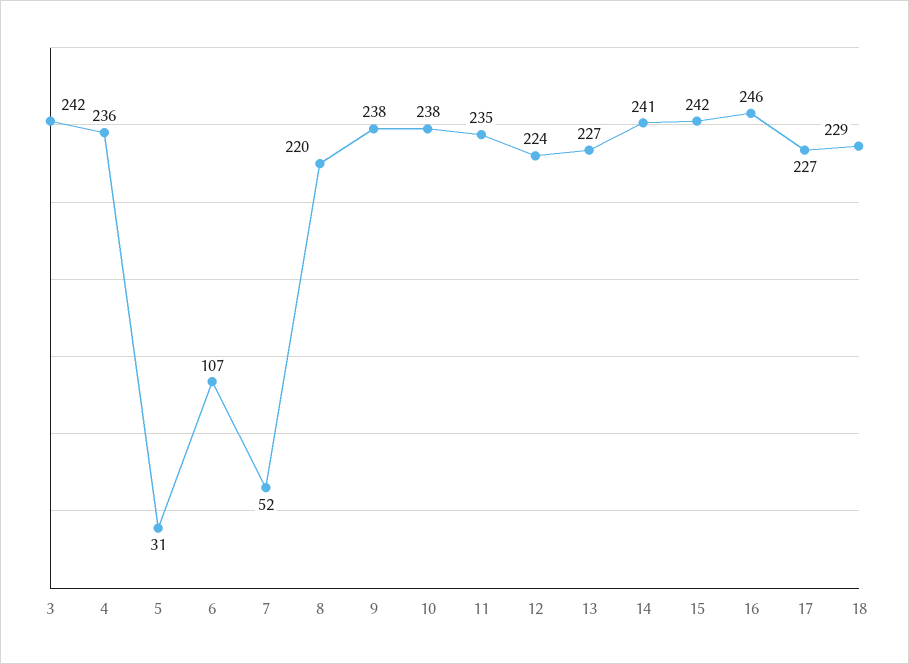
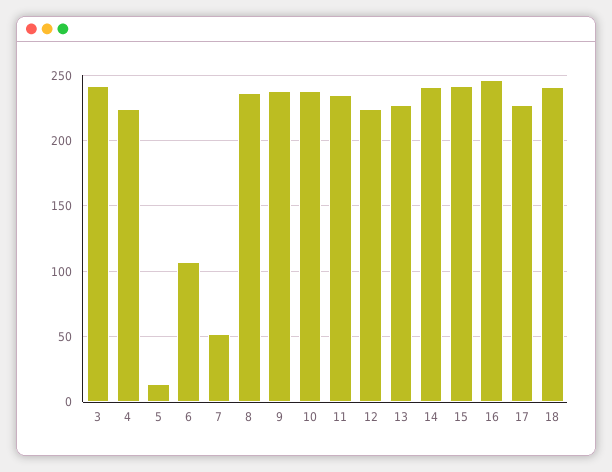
4: 236 -> 225
5: 31 -> 15
8: 220 -> 235
18: 229 -> 240

